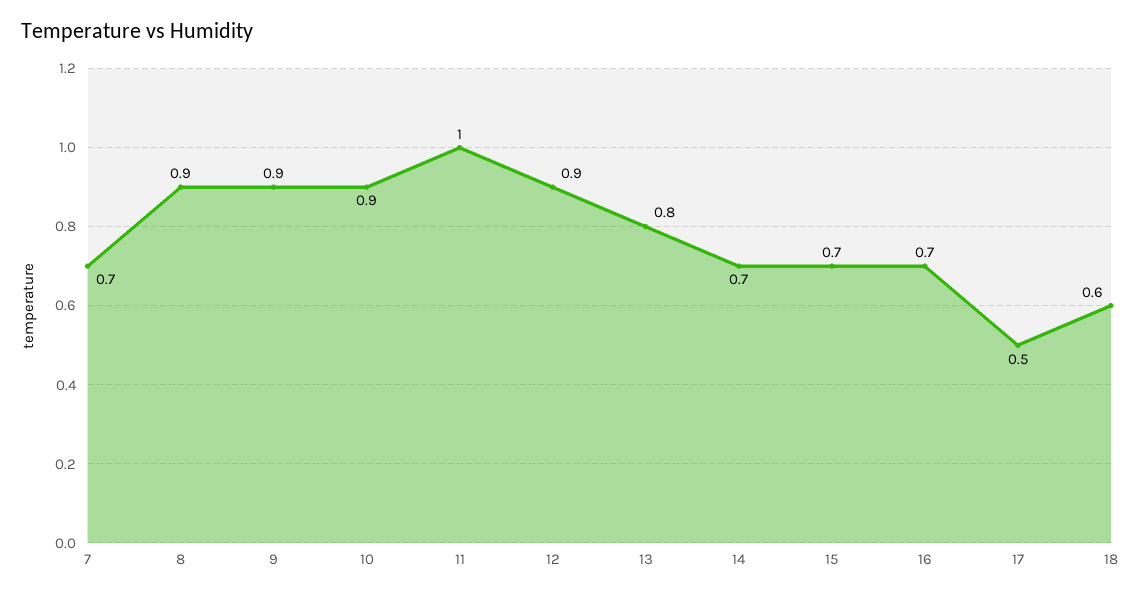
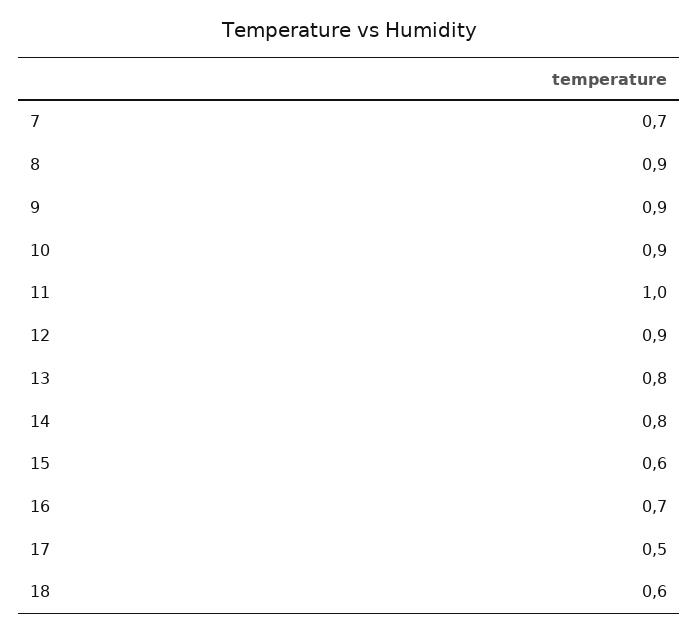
14: 0.7 -> 0.8
15: 0.7 -> 0.6

